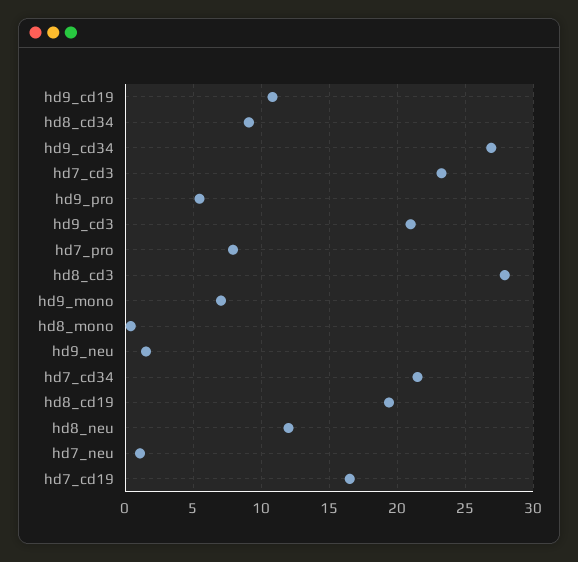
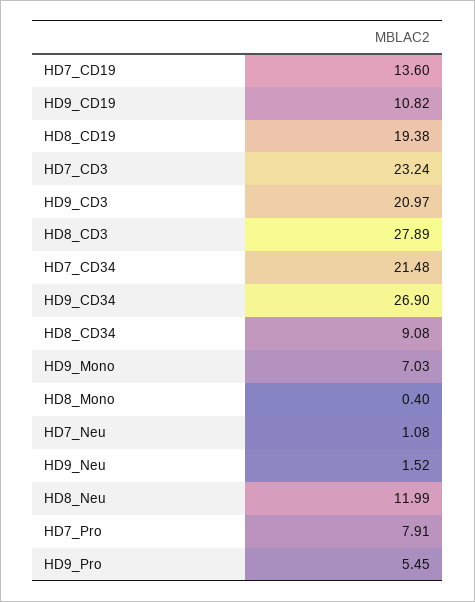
hd7_cd19: 16.5 -> 13.6

